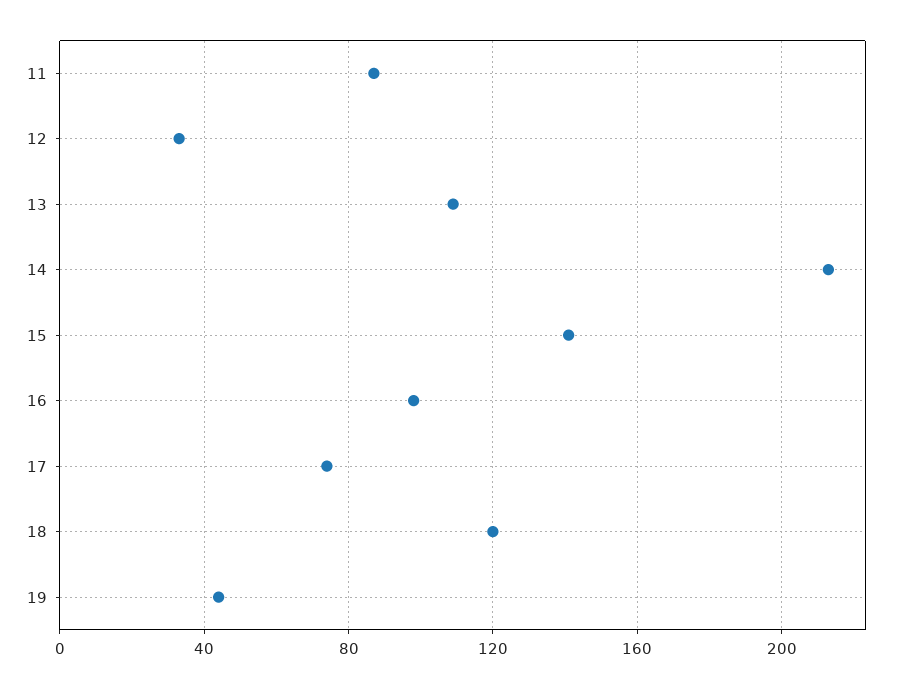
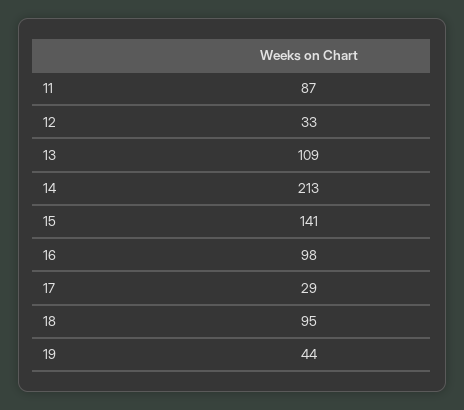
17: 75 -> 29
18: 120 -> 95

